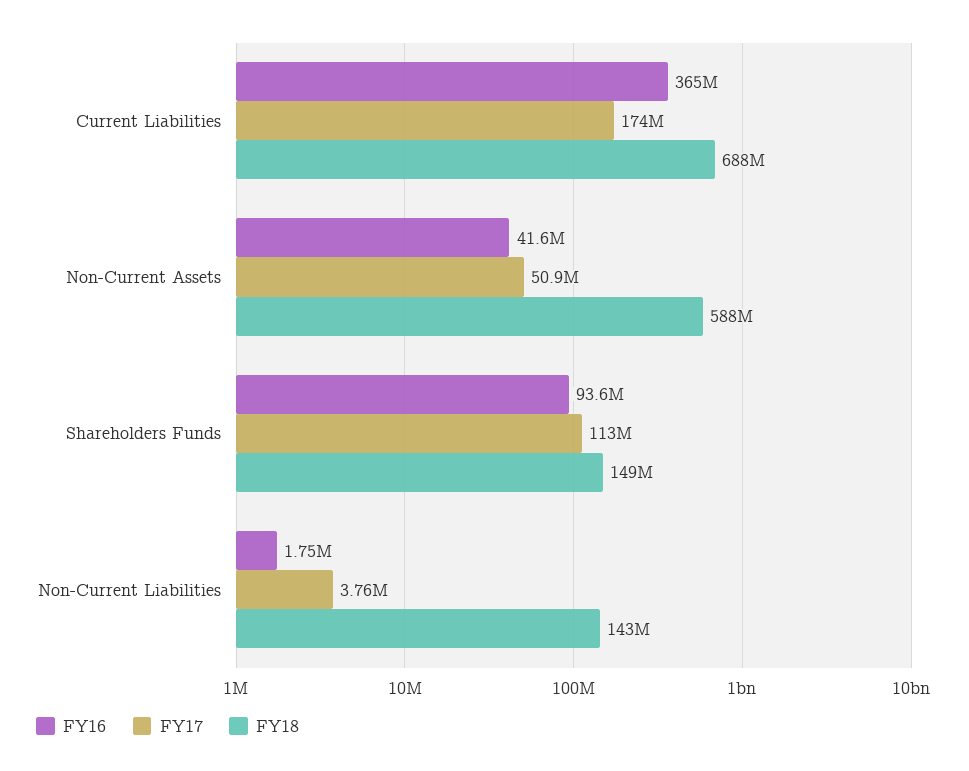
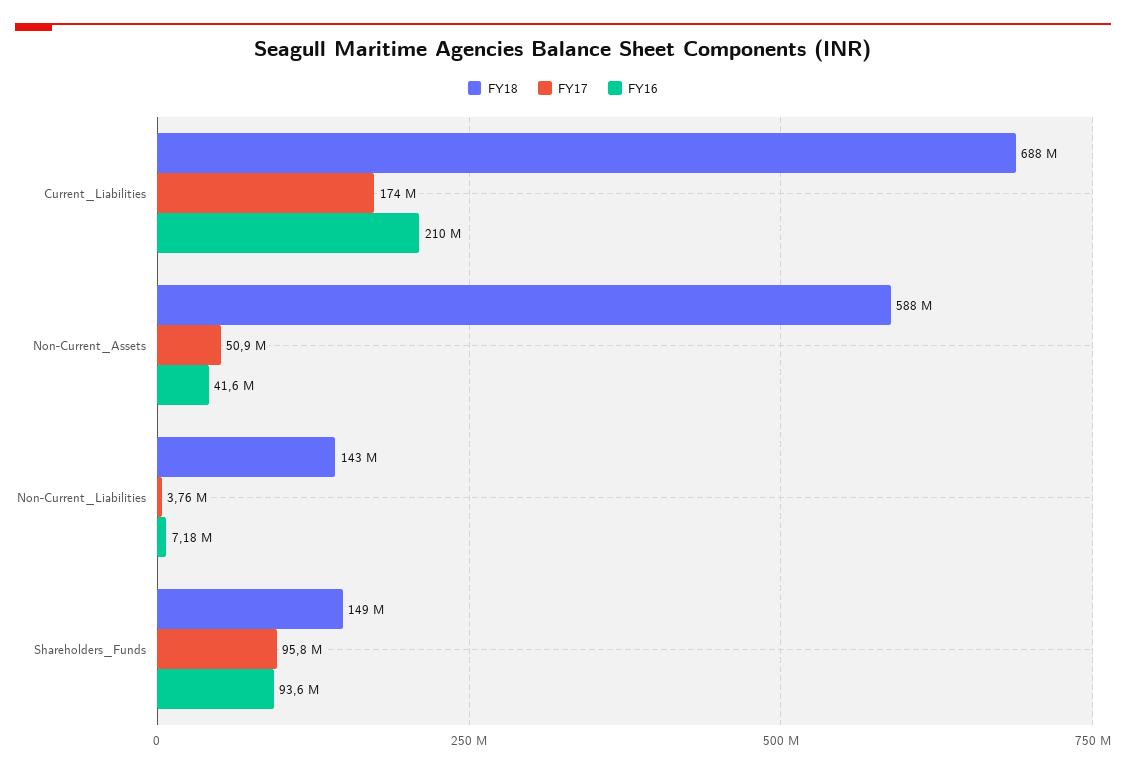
FY16, Current Liabilities: 365000000 -> 210000000
FY17, Shareholders Funds: 113000000 -> 95800000
FY16, Non-Current Liabilities: 1750000 -> 7180000

